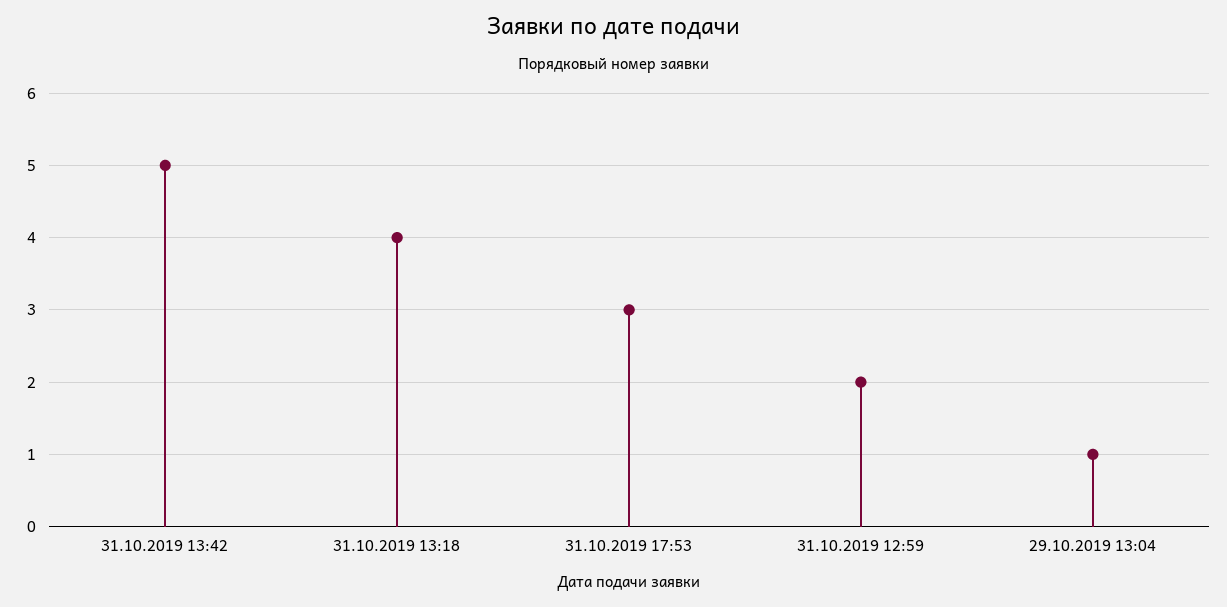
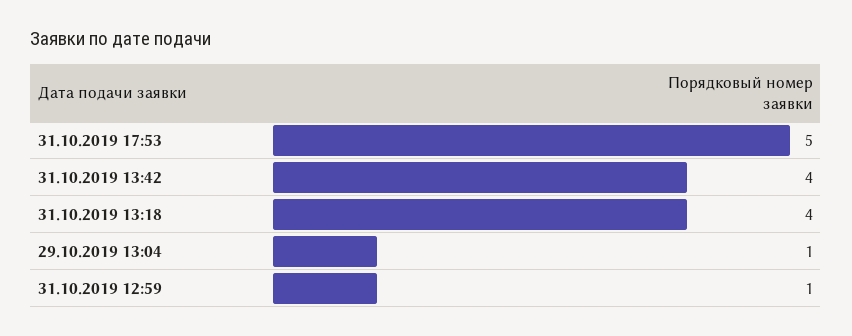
31.10.2019 13:42: 5 -> 4
31.10.2019 17:53: 3 -> 5
31.10.2019 12:59: 2 -> 1

